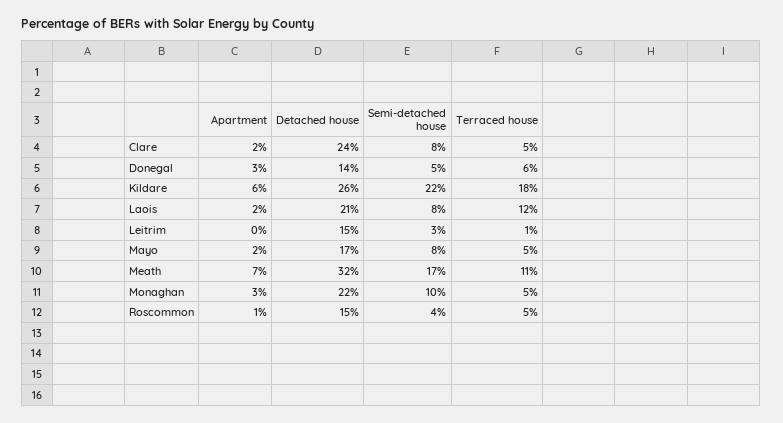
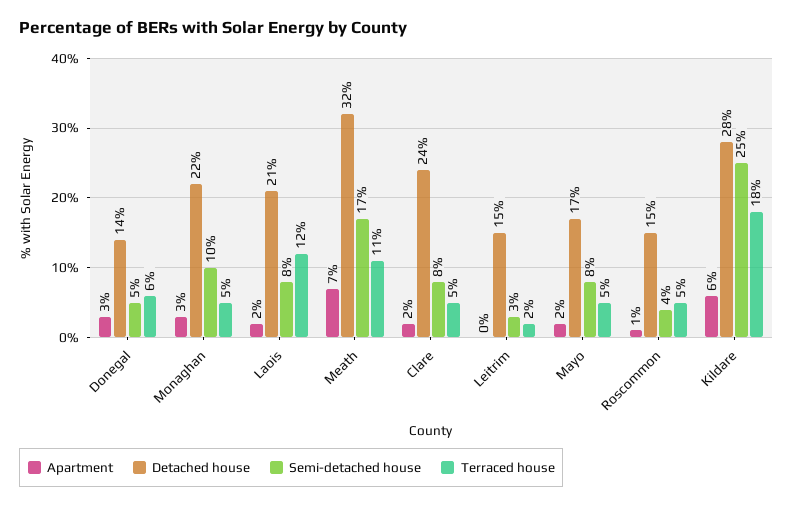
Detached house, Kildare: 26 -> 28
Semi-detached house, Kildare: 22 -> 25
Terraced house, Leitrim: 1 -> 2

